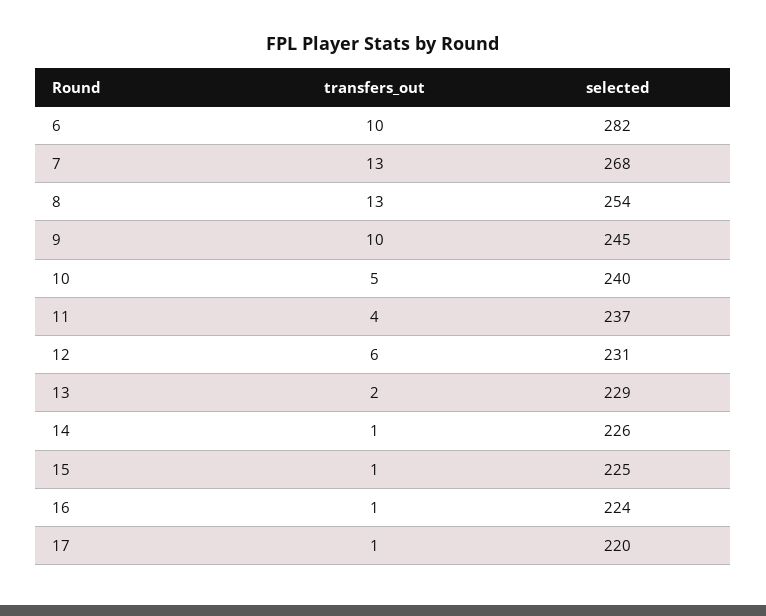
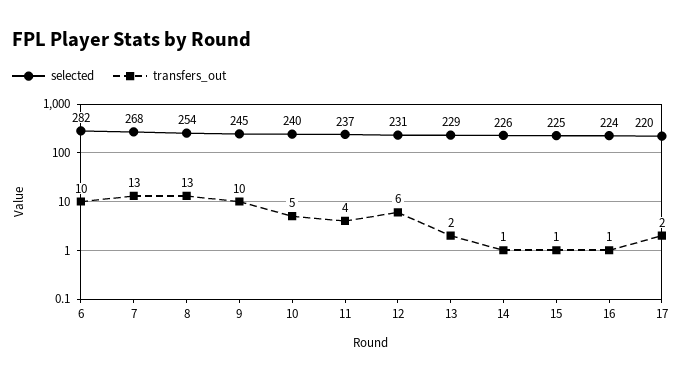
transfers_out, 17: 1 -> 2

